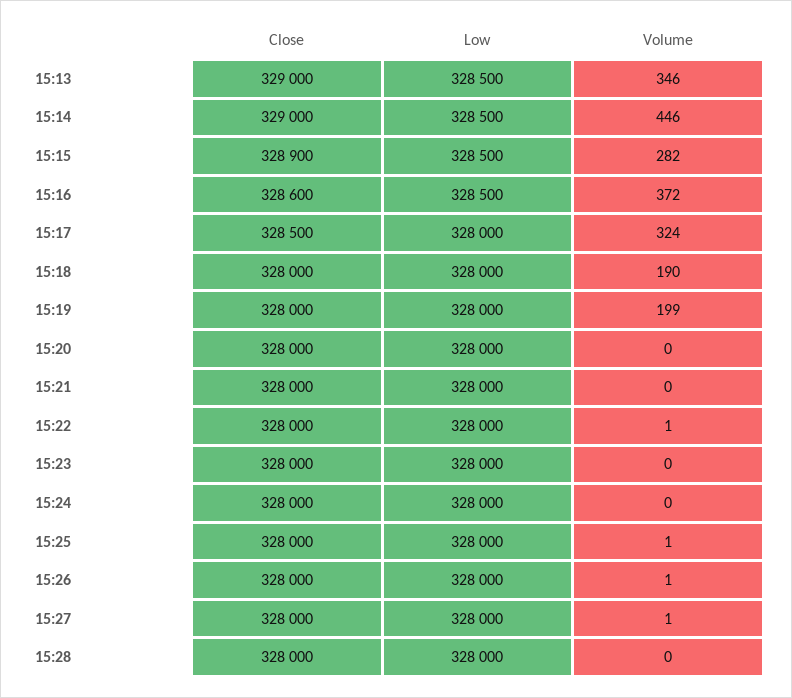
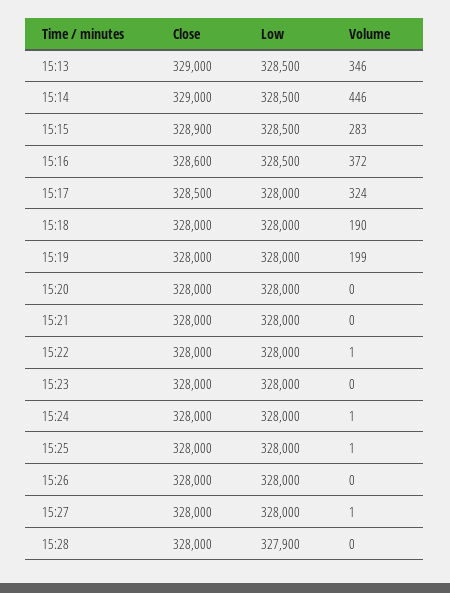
Volume, 15:15: 282 -> 283
Volume, 15:24: 0 -> 1
Volume, 15:26: 1 -> 0
Low, 15:28: 328000 -> 327900

